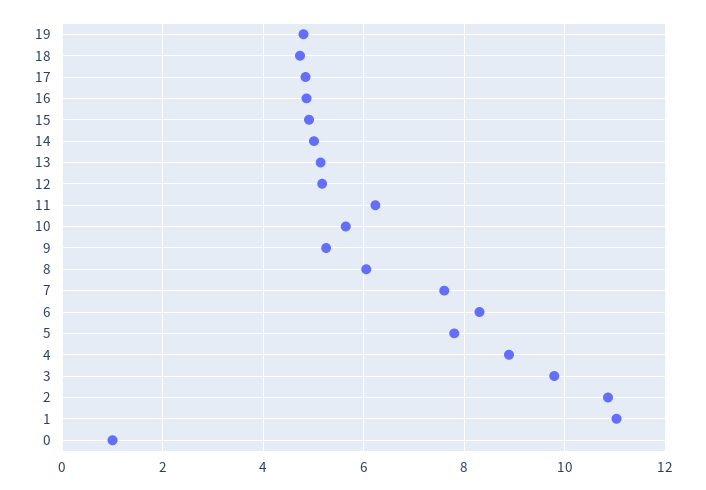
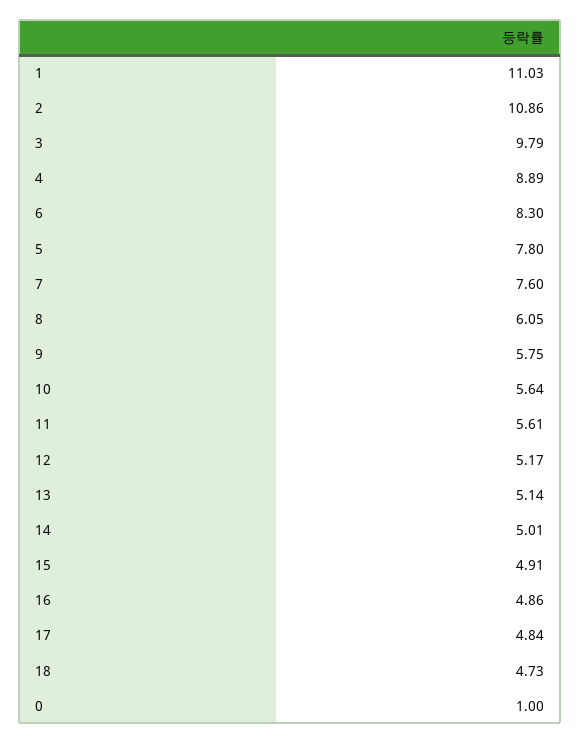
19: 4.8 -> none
11: 6.2 -> 5.61
9: 5.2 -> 5.75

